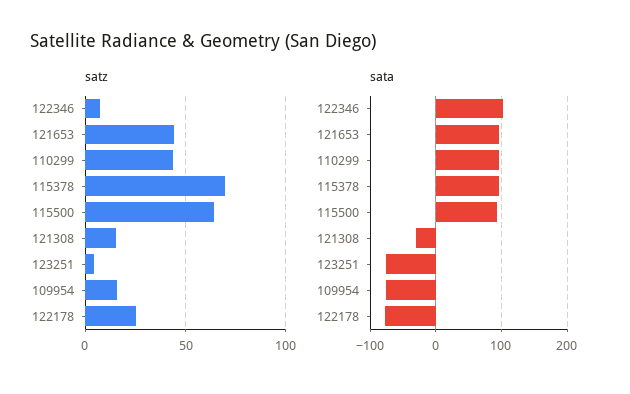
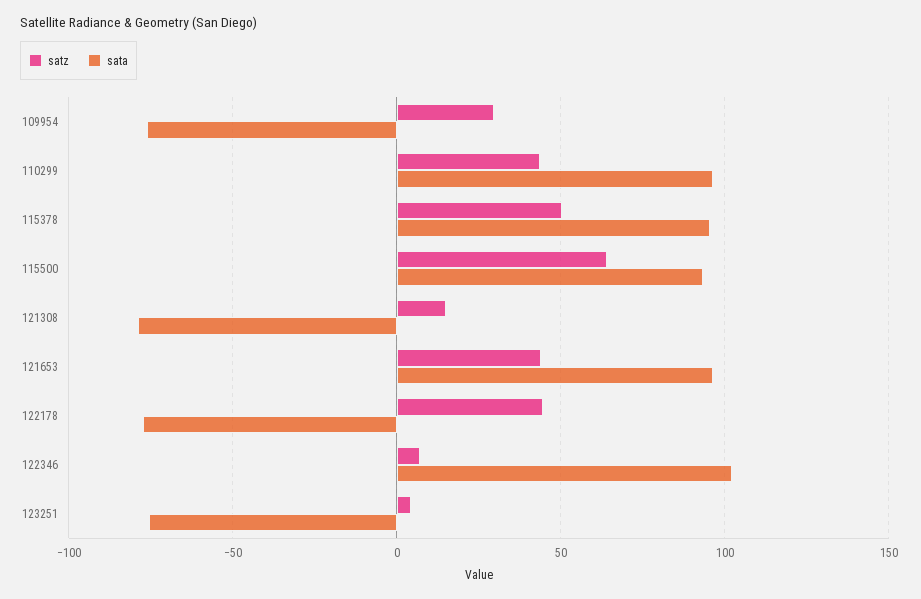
satz, 115378: 70 -> 50
satz, 109954: 15 -> 30
satz, 122178: 25 -> 45
sata, 121308: -30 -> -80

